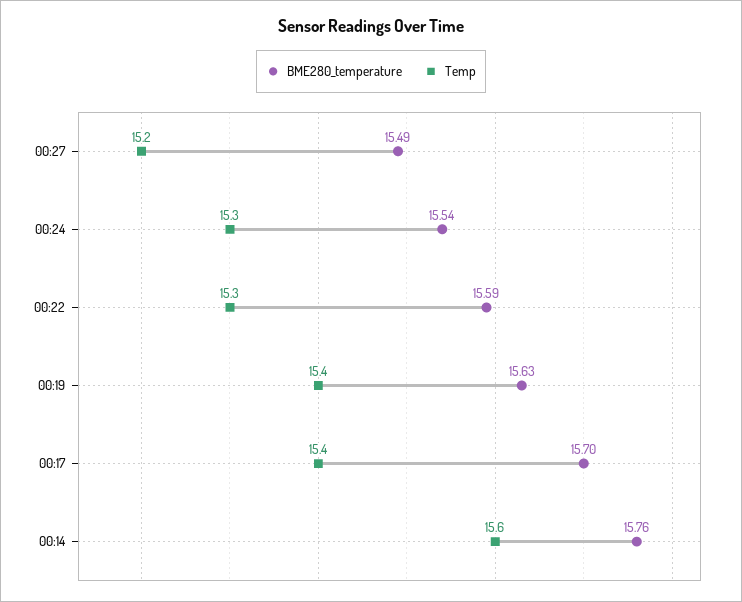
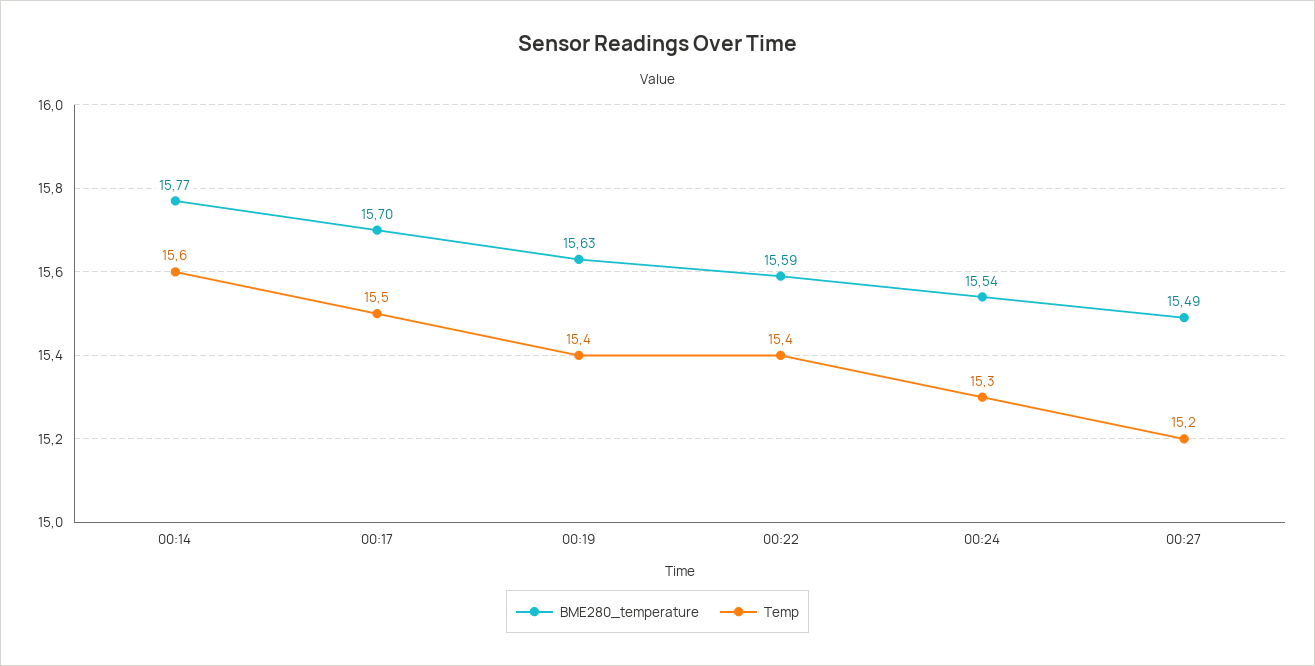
Temp, 00:22: 15.3 -> 15.4
Temp, 00:17: 15.4 -> 15.5
BME280_temperature, 00:14: 15.76 -> 15.77

